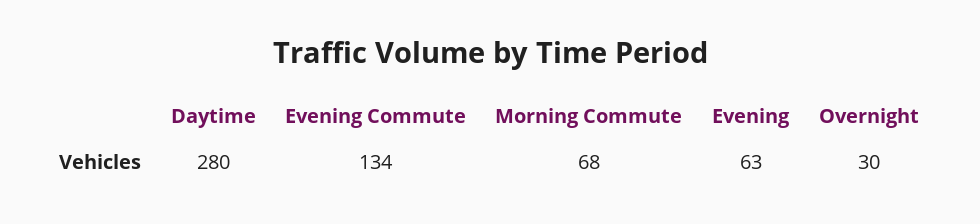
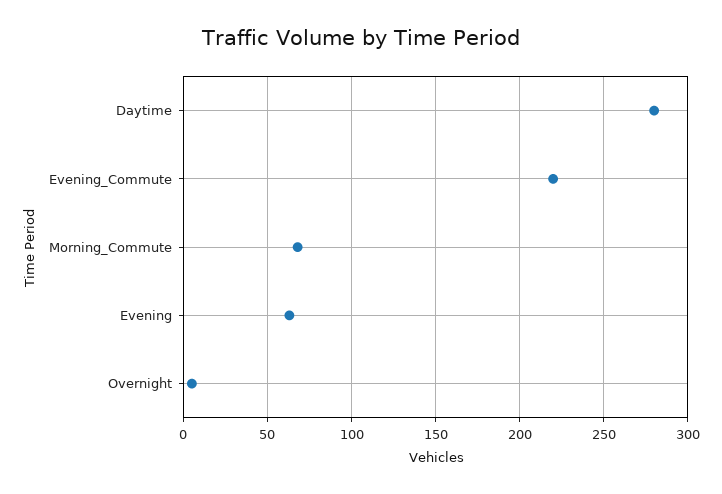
Evening Commute: 134 -> 220
Overnight: 30 -> 5

